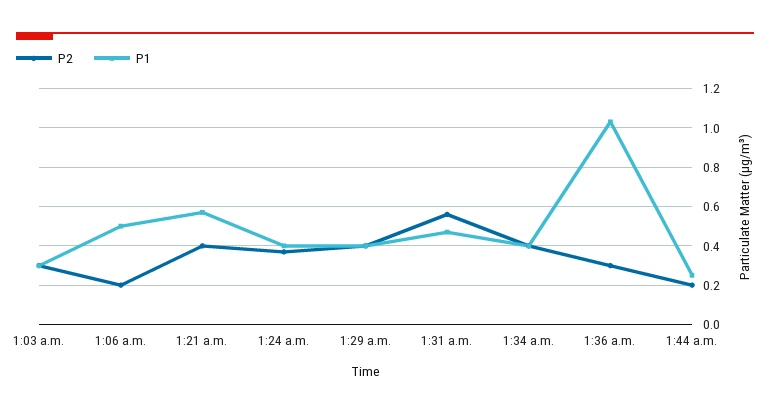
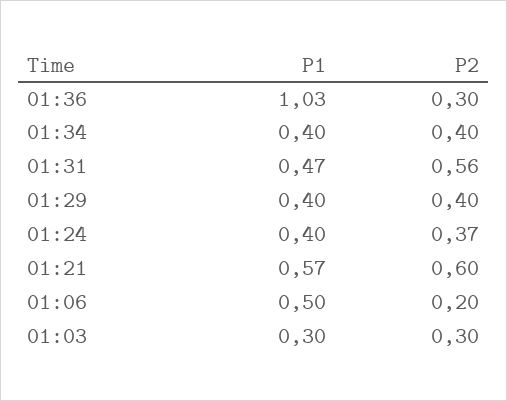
P2, 1:21 a.m.: 0.4 -> 0.6
P2, 1:44 a.m.: 0.2 -> none
P1, 1:44 a.m.: 0.25 -> none

